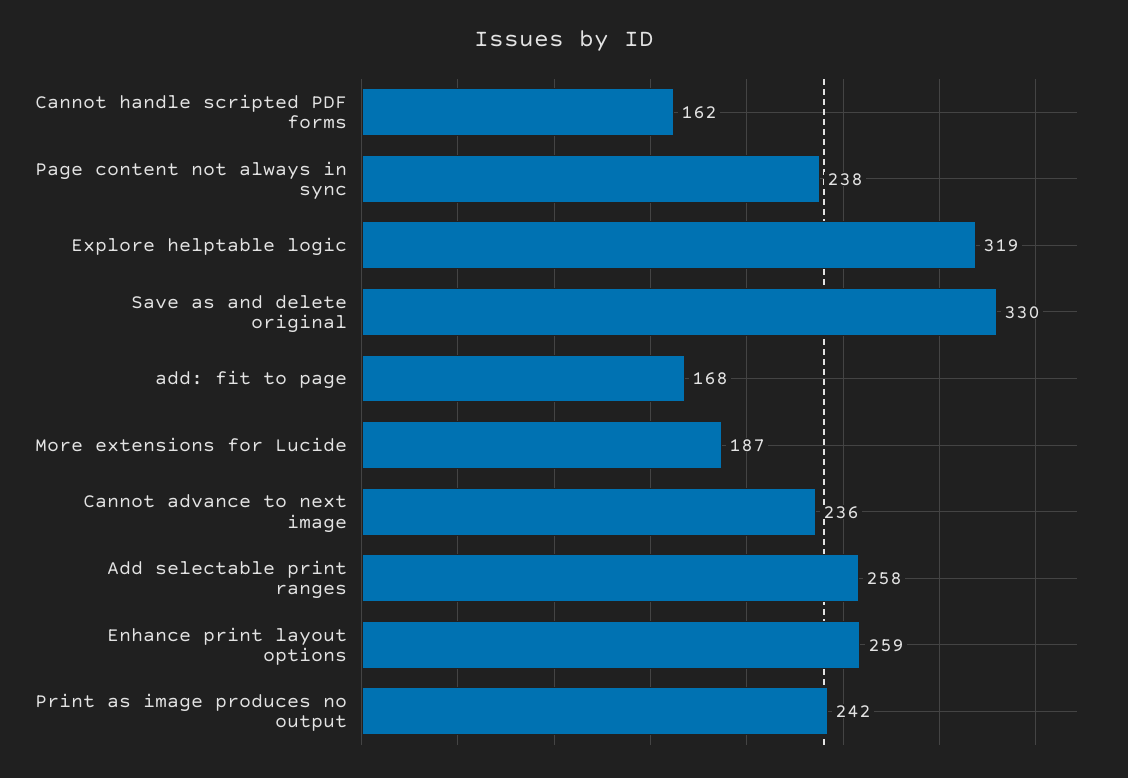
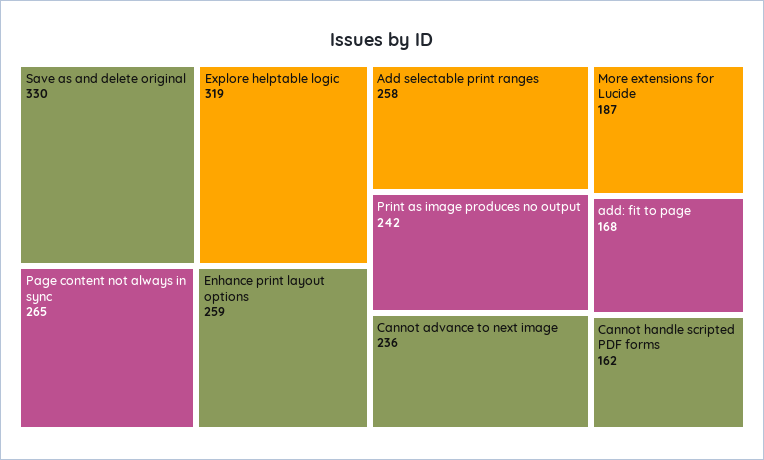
Page content not always in sync: 238 -> 265

